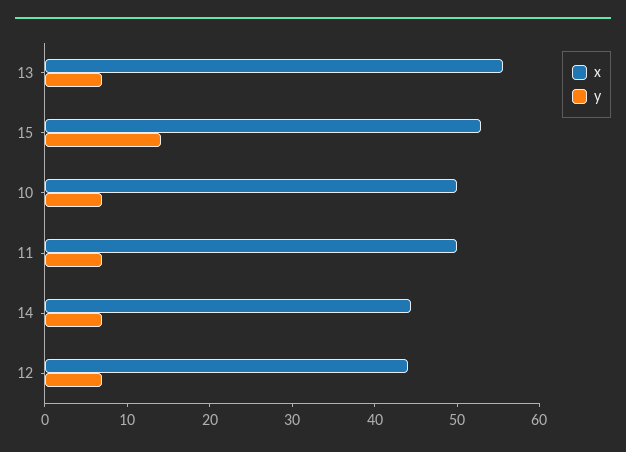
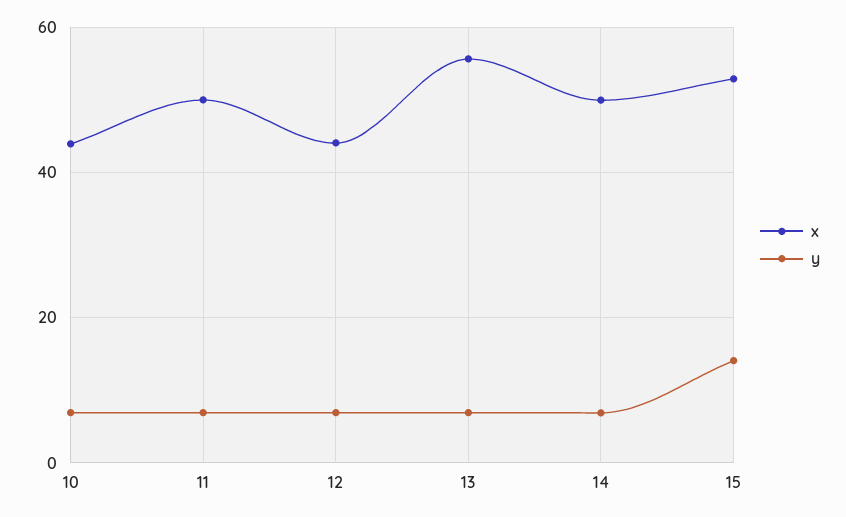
x, 10: 50 -> 44
x, 14: 44 -> 50

